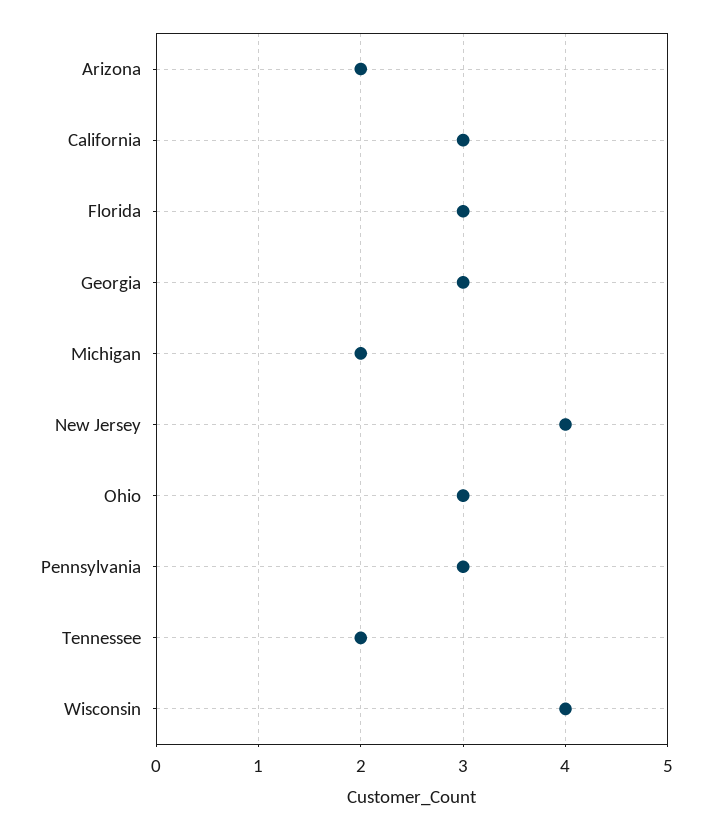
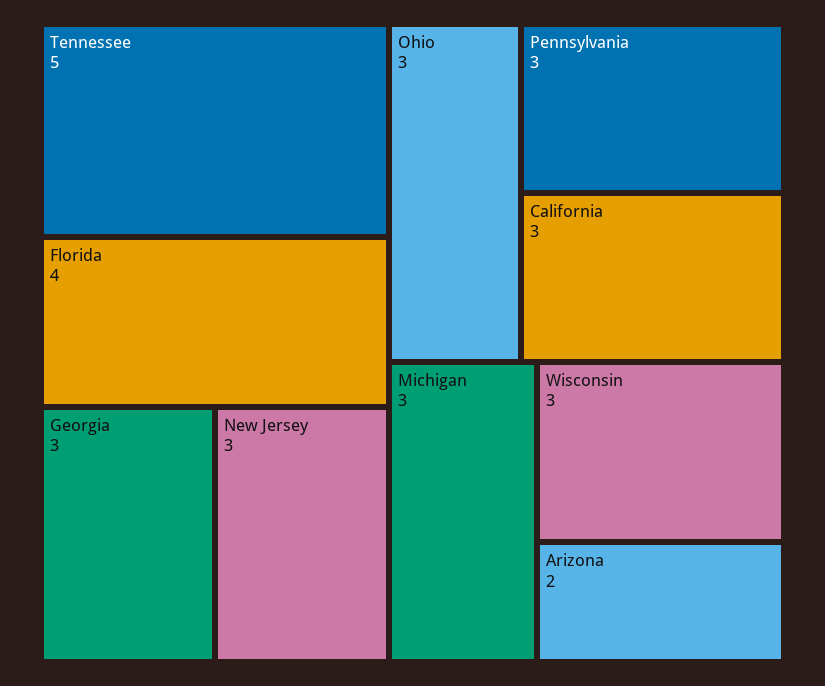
Florida: 3 -> 4
Michigan: 2 -> 3
New Jersey: 4 -> 3
Tennessee: 2 -> 5
Wisconsin: 4 -> 3

